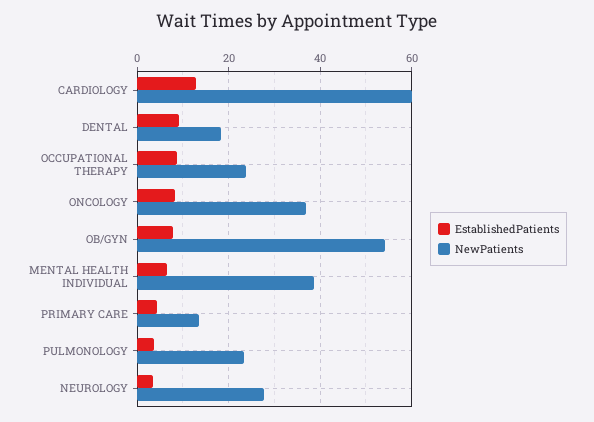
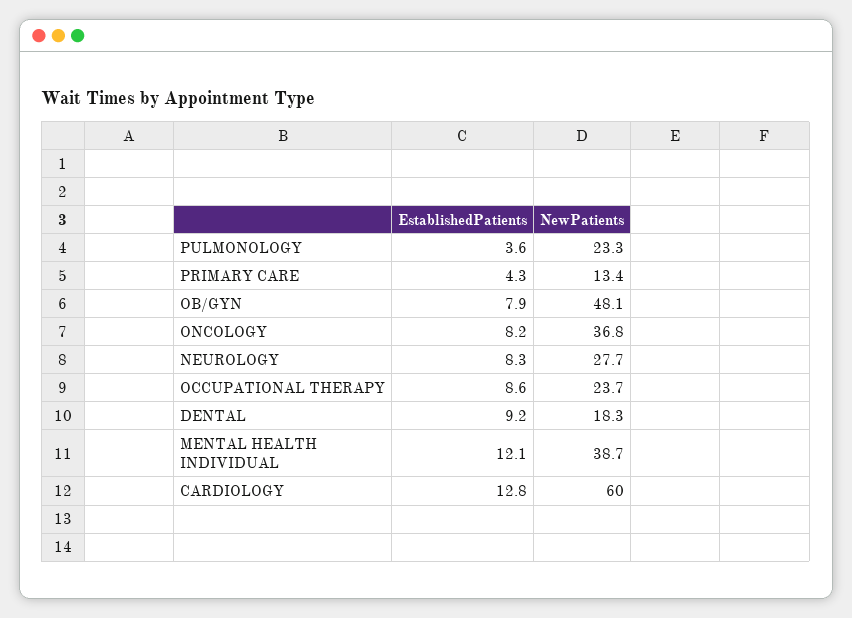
NewPatients, OB/GYN: 54 -> 48.1
EstablishedPatients, MENTAL HEALTH INDIVIDUAL: 6 -> 12.1
EstablishedPatients, NEUROLOGY: 4 -> 8.3

